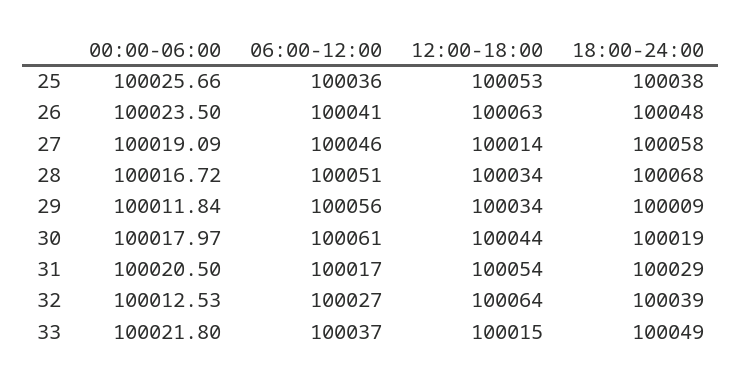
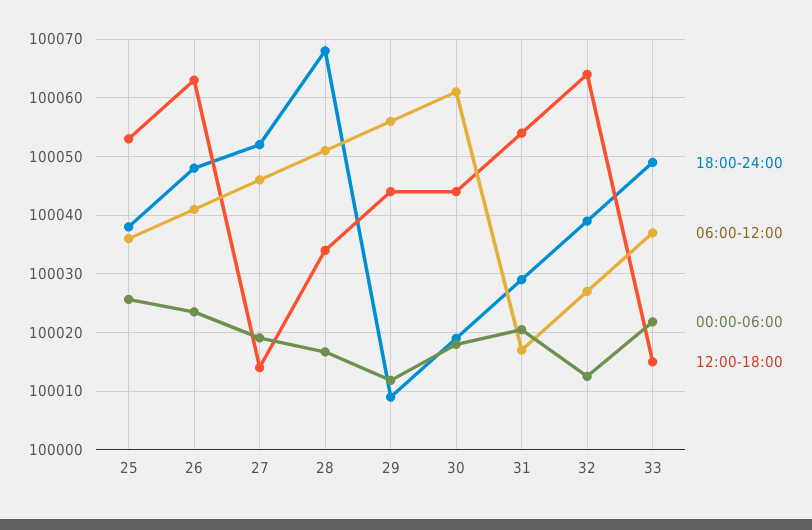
18:00-24:00, 27: 100058 -> 100052
12:00-18:00, 29: 100034 -> 100044

